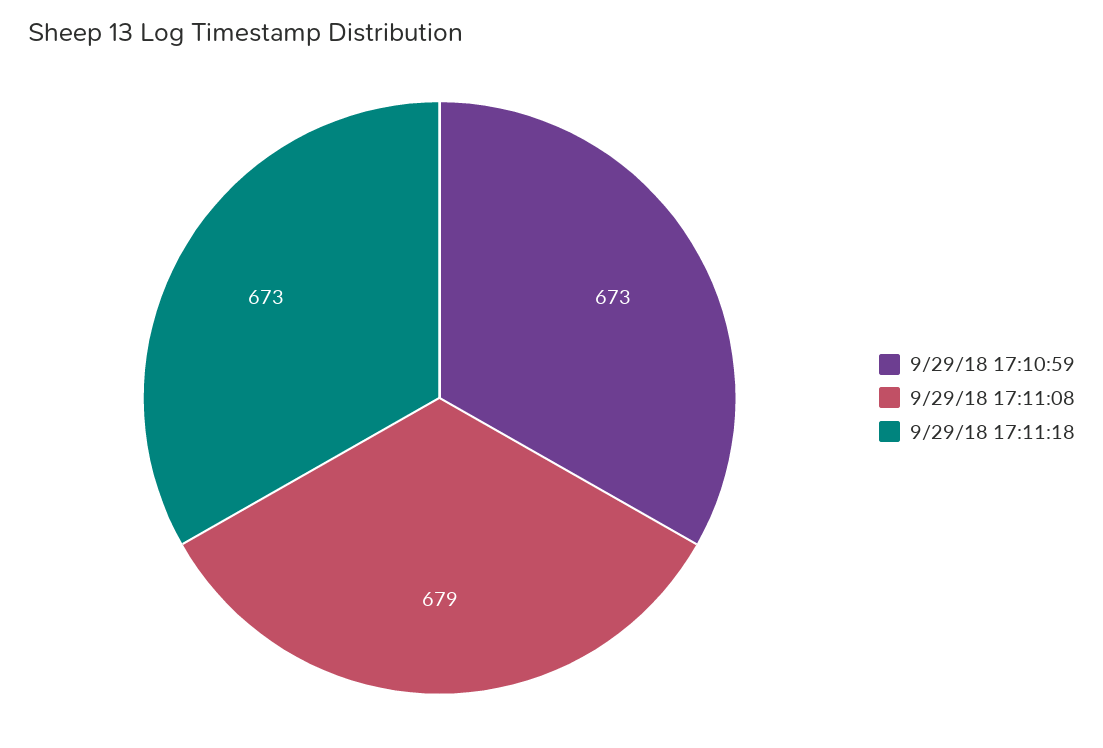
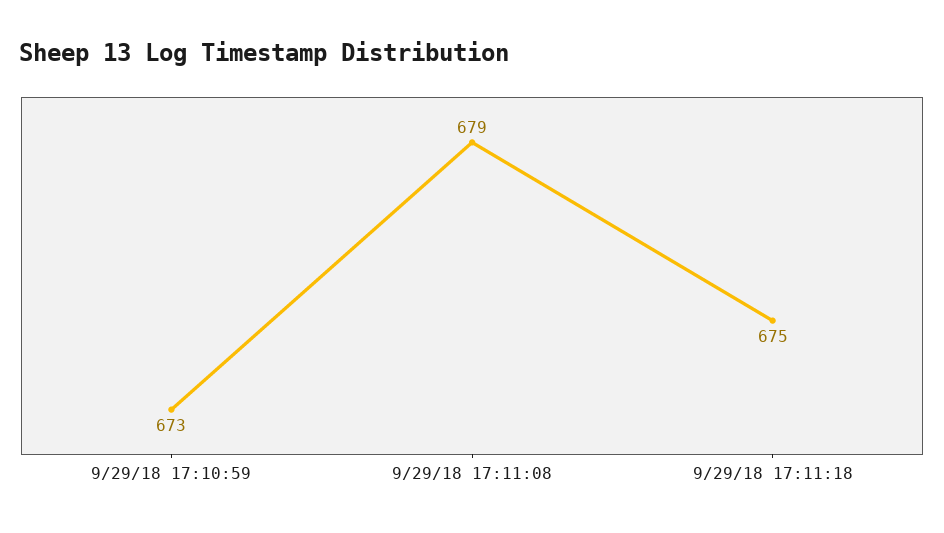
9/29/18 17:11:18: 673 -> 675

